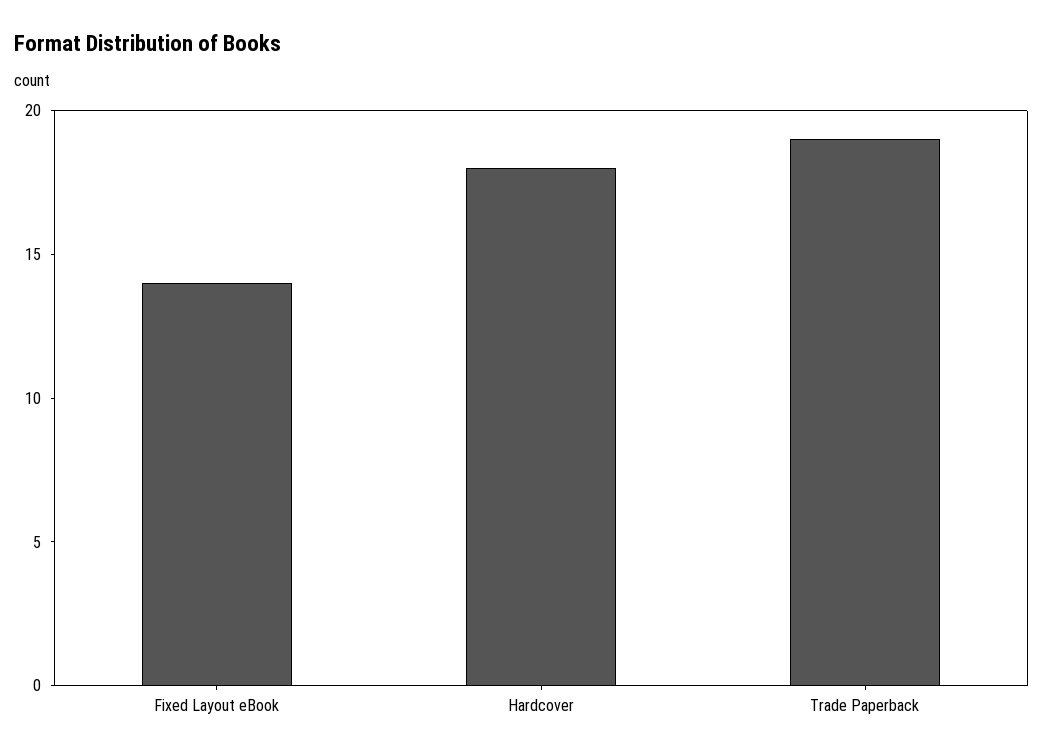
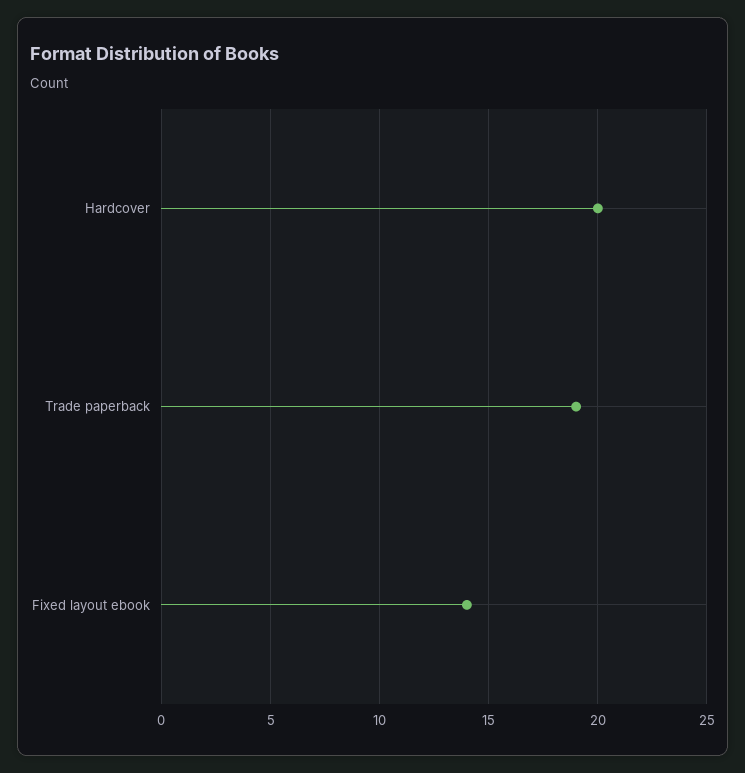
Hardcover: 18 -> 20

